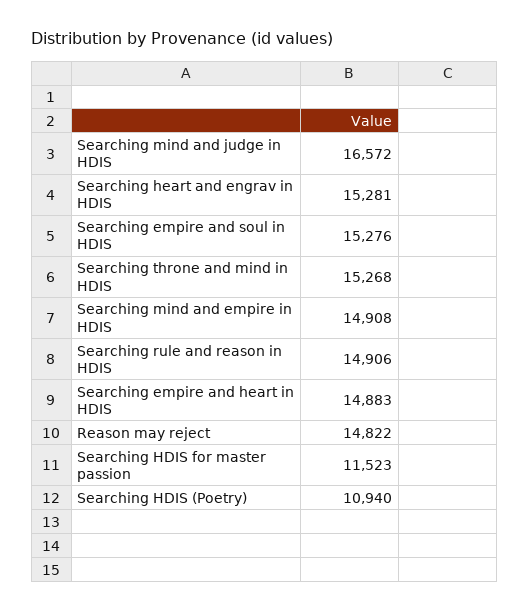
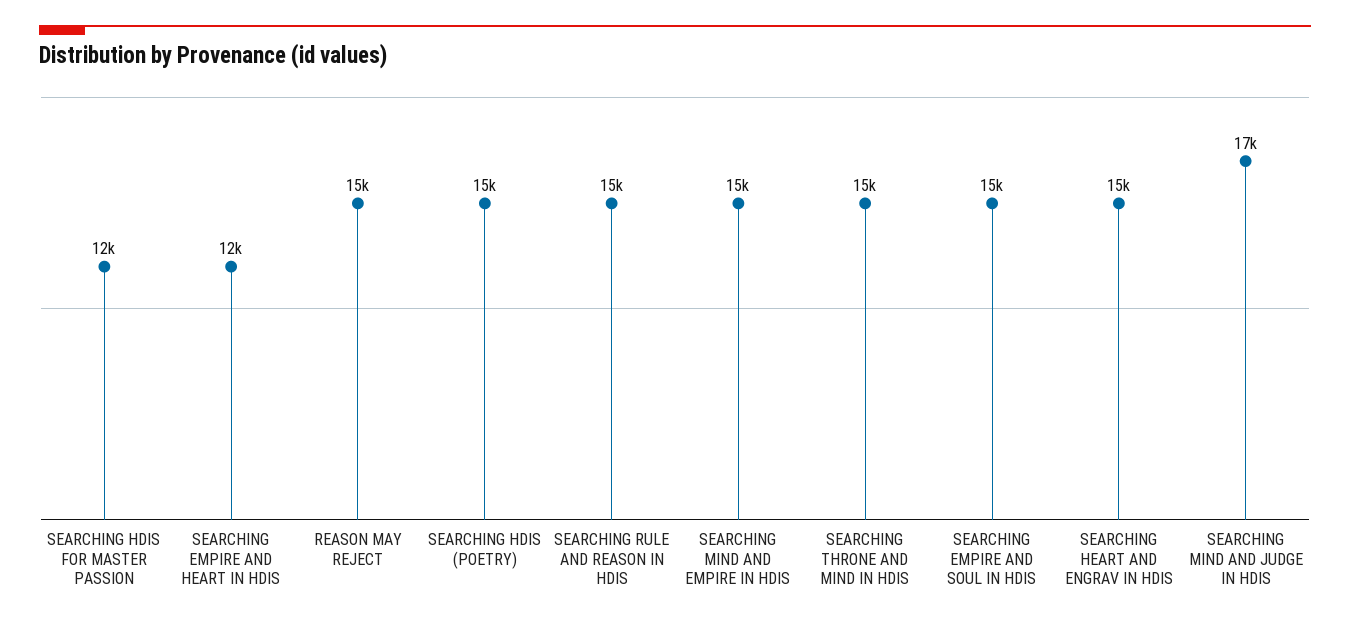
Searching empire and heart in HDIS: 14883 -> 12000
Searching HDIS (Poetry): 10940 -> 15000

